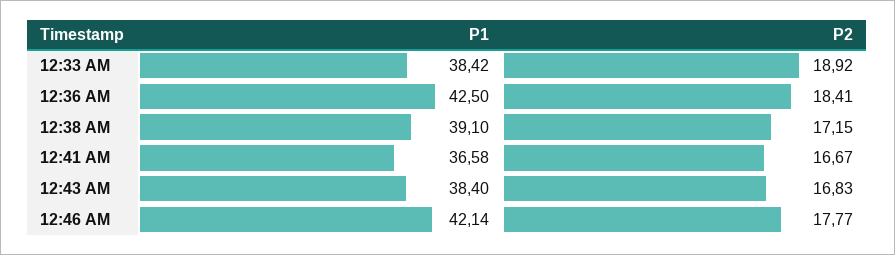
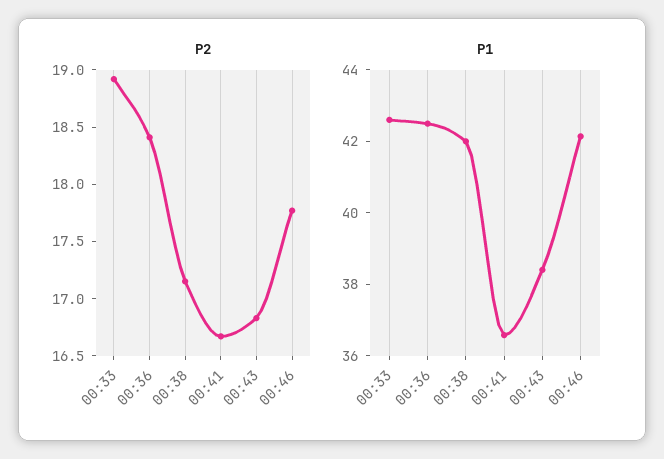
P1, 12:33 AM: 38.42 -> 42.5
P1, 12:38 AM: 39.1 -> 42

